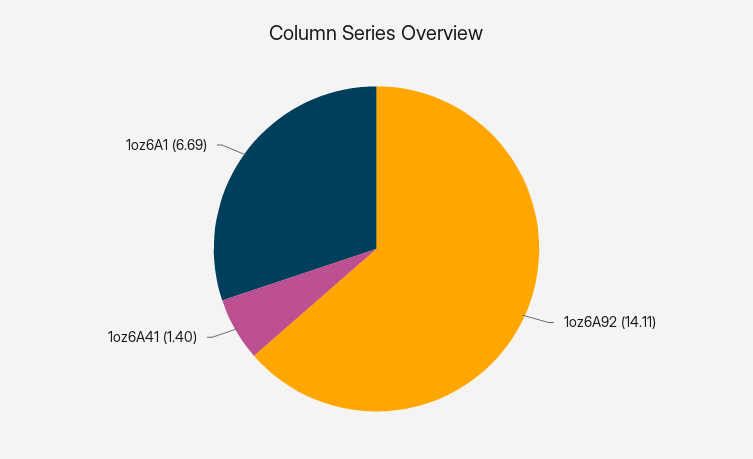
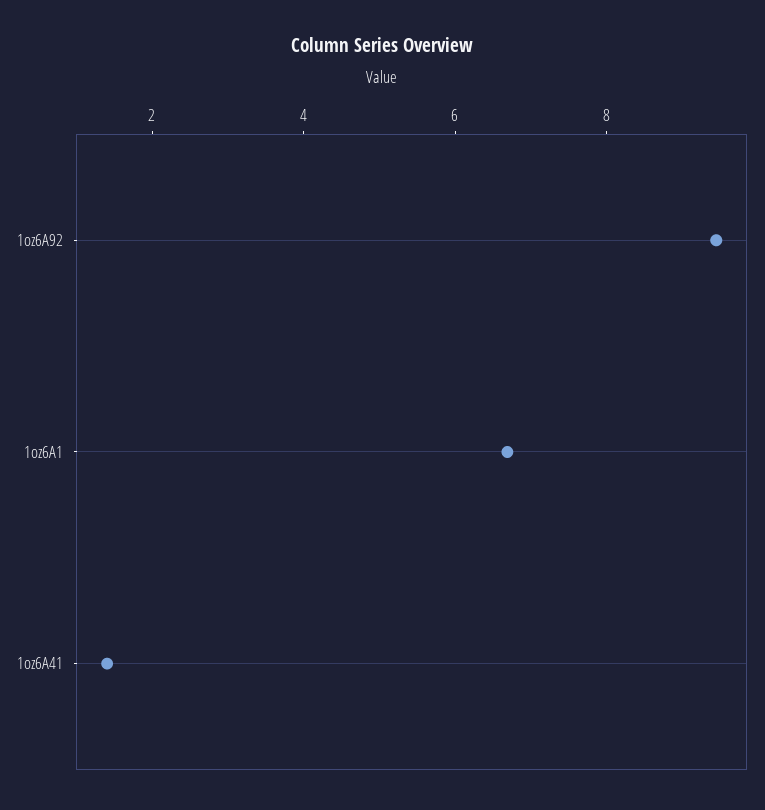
1oz6A92: 14.11 -> 9.5

